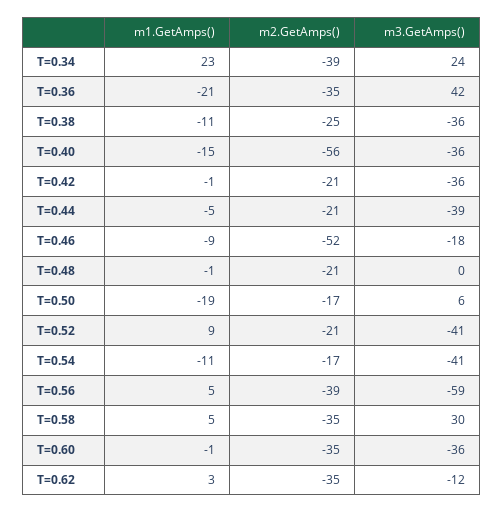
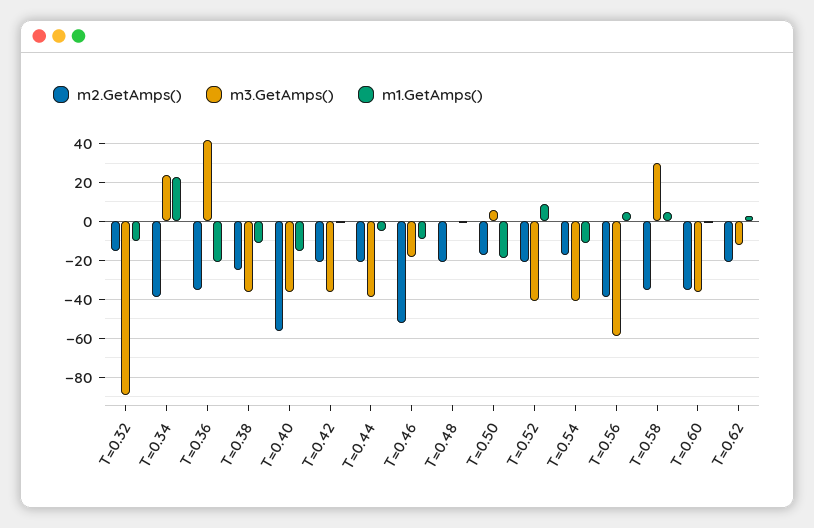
m2.GetAmps(), T=0.62: -35 -> -20
m2.GetAmps(), T=0.32: none -> -15
m3.GetAmps(), T=0.32: none -> -90
m1.GetAmps(), T=0.32: none -> -10

